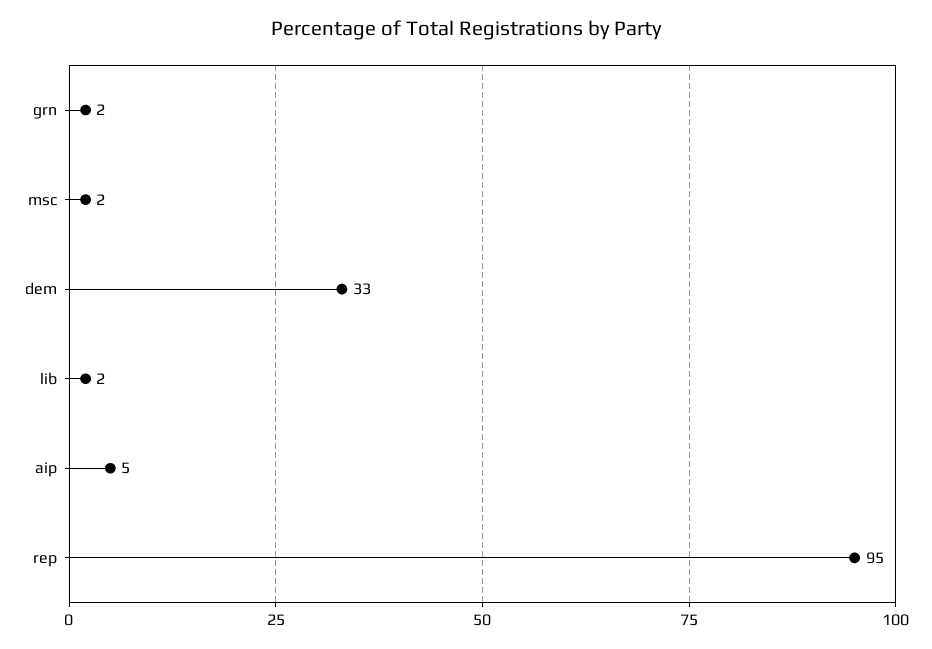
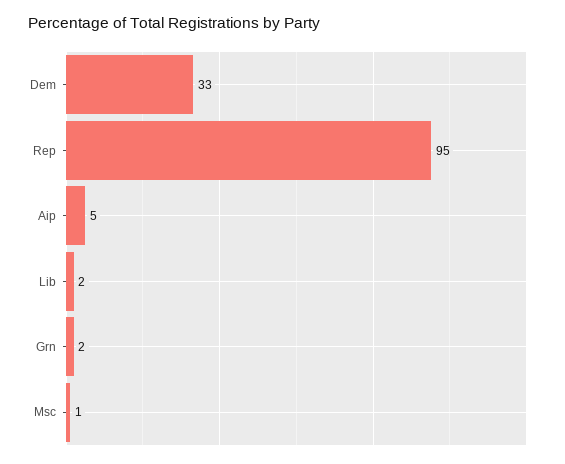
msc: 2 -> 1

